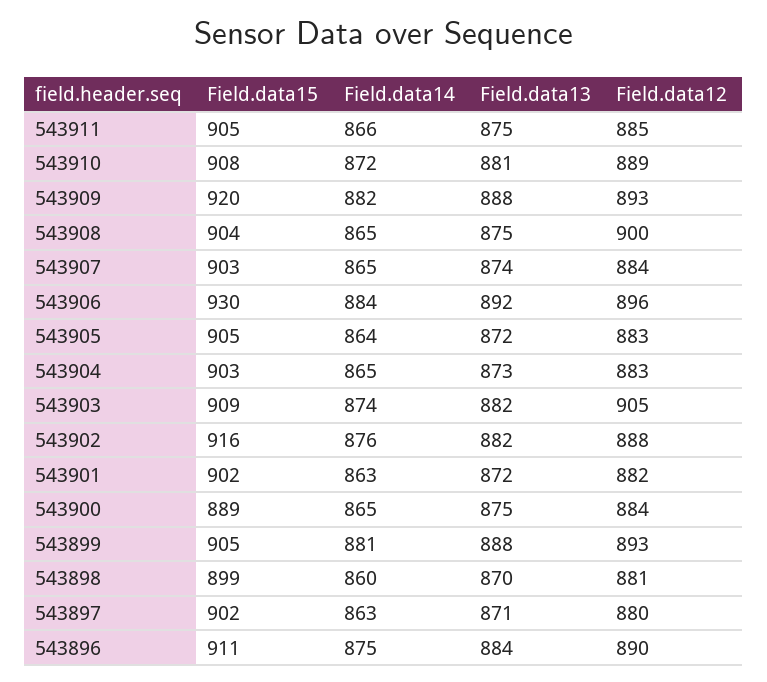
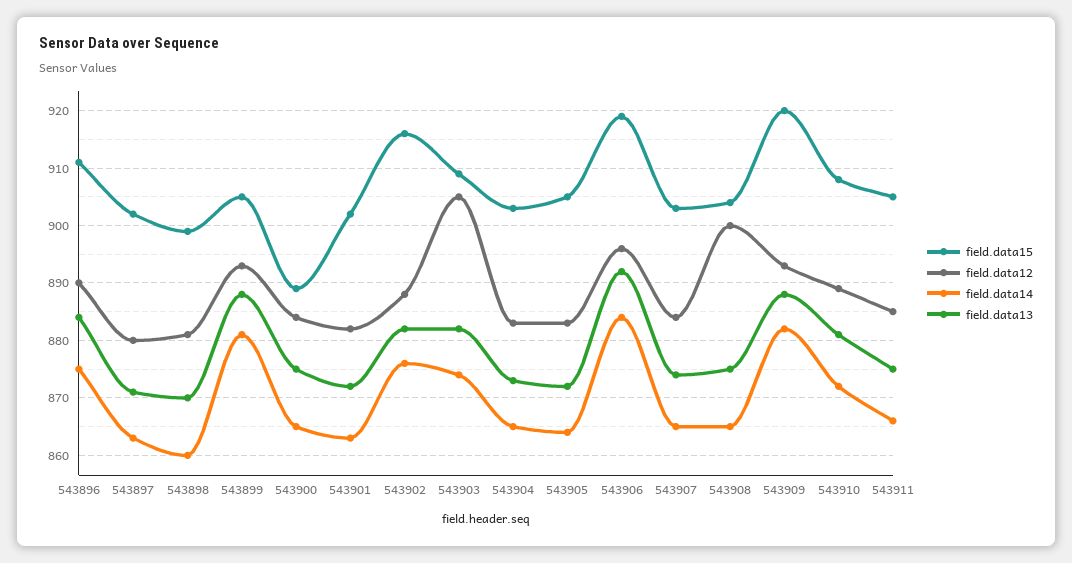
Field.data15, 543906: 930 -> 920

